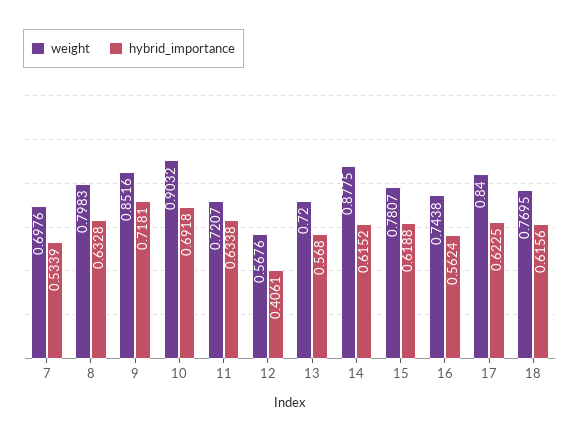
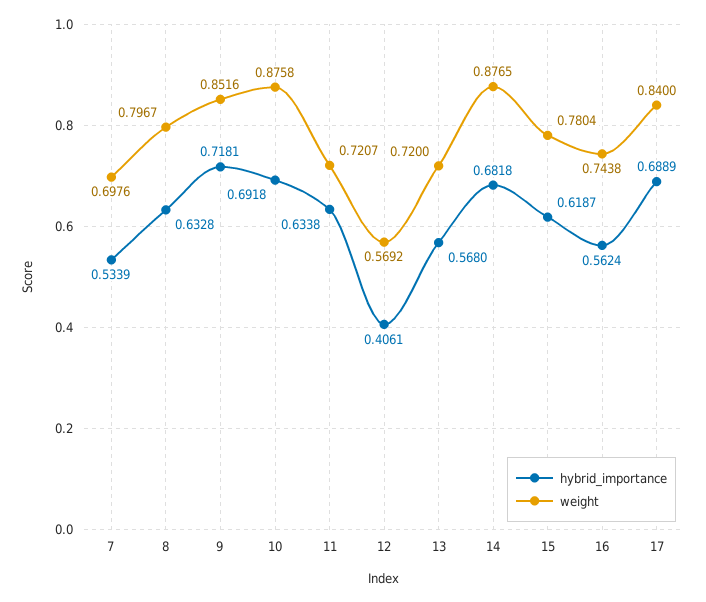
weight, 8: 0.7983 -> 0.7967
weight, 10: 0.9032 -> 0.8758
weight, 12: 0.5676 -> 0.5692
weight, 14: 0.8775 -> 0.8765
hybrid_importance, 14: 0.6152 -> 0.6818
weight, 15: 0.7807 -> 0.7804
hybrid_importance, 15: 0.6188 -> 0.6187
hybrid_importance, 17: 0.6225 -> 0.6889
weight, 18: 0.7695 -> none
hybrid_importance, 18: 0.6156 -> none

